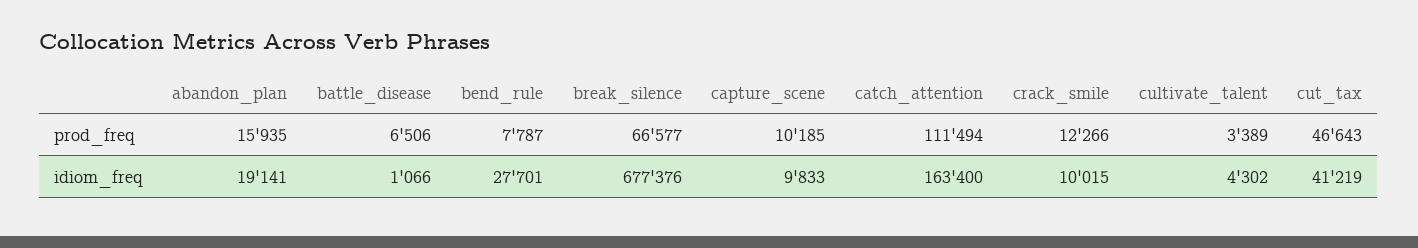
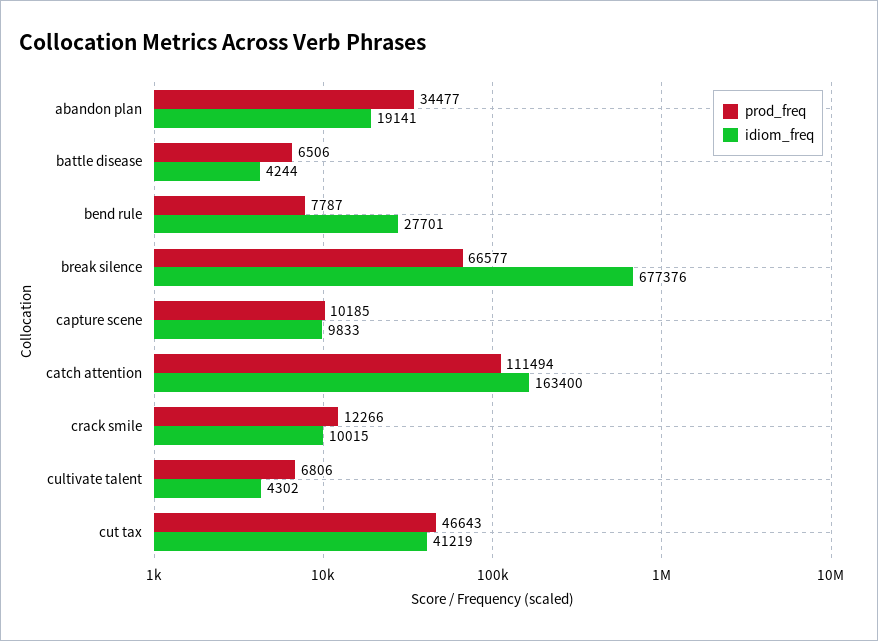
prod_freq, abandon_plan: 15935 -> 34477
prod_freq, cultivate_talent: 3389 -> 6806
idiom_freq, battle_disease: 1066 -> 4244

